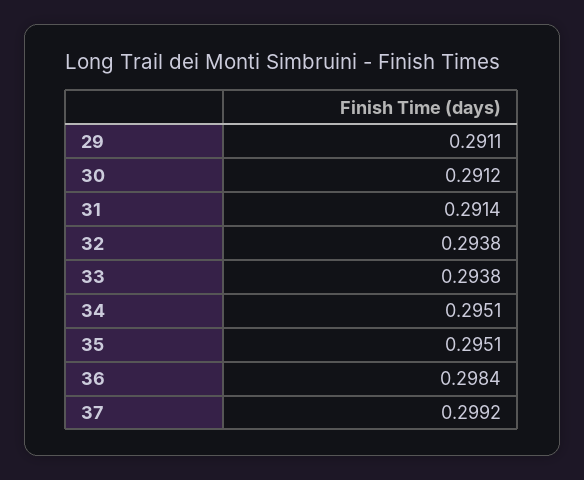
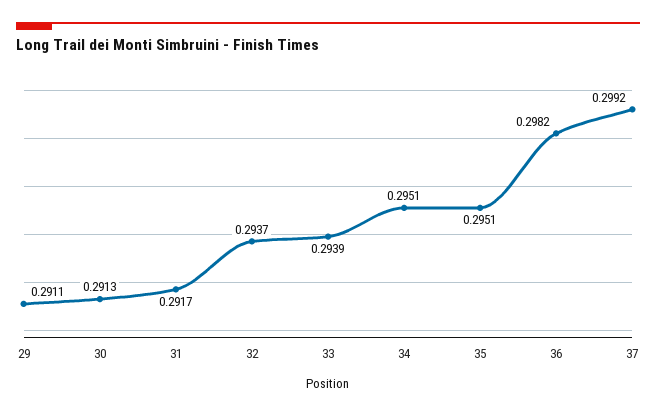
30: 0.2912 -> 0.2913
31: 0.2914 -> 0.2917
32: 0.2938 -> 0.2937
33: 0.2938 -> 0.2939
36: 0.2984 -> 0.2982

